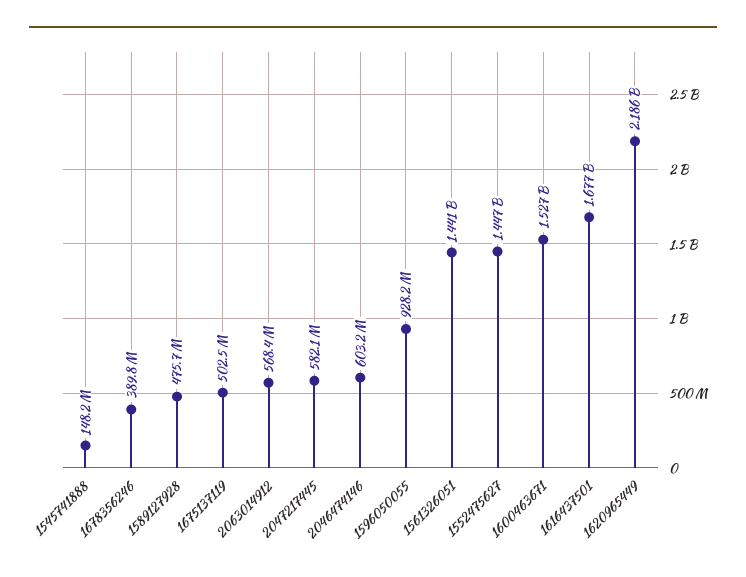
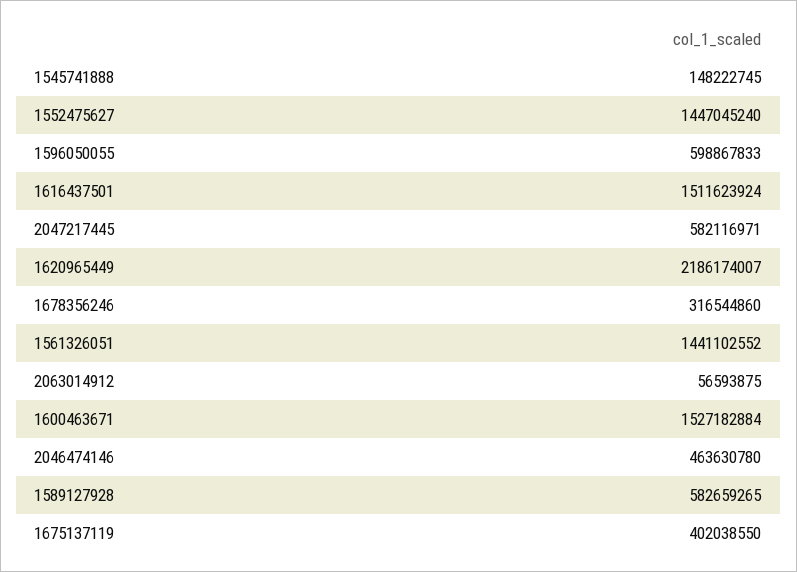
1678356246: 389800000 -> 316544860
1589127928: 475700000 -> 582659265
1675137119: 502500000 -> 402038550
2063014912: 568400000 -> 56593875
2046474146: 603200000 -> 463630780
1596050055: 928200000 -> 598867833
1616437501: 1677000000 -> 1511623924

